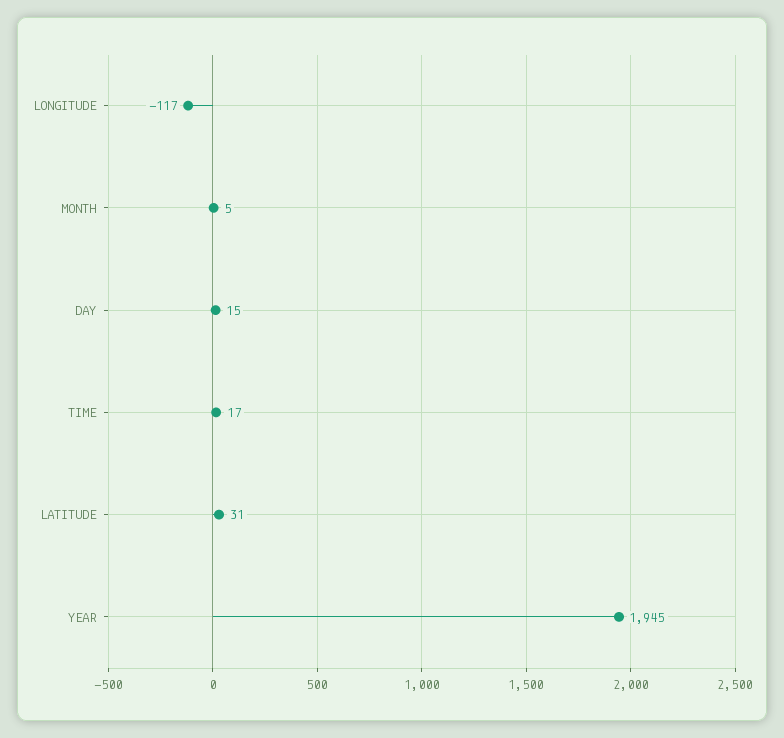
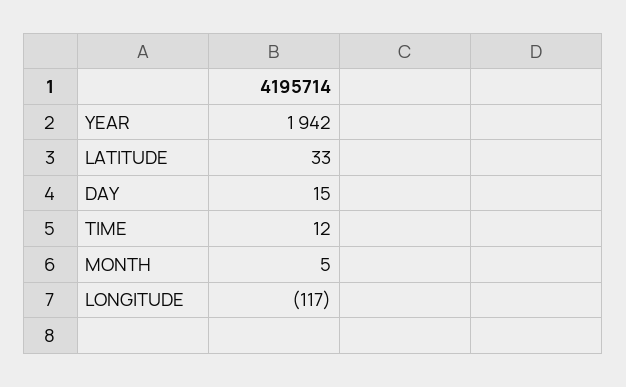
TIME: 17 -> 12
LATITUDE: 31 -> 33
YEAR: 1945 -> 1942

